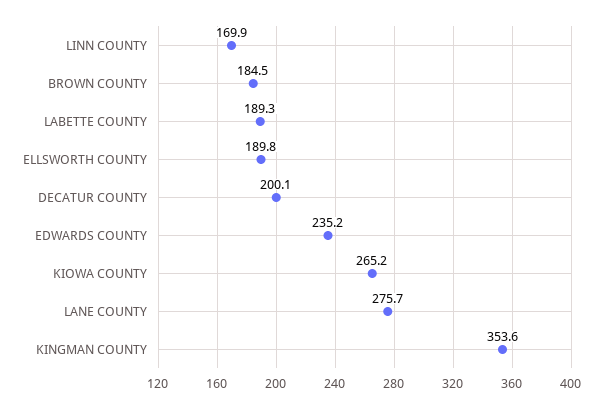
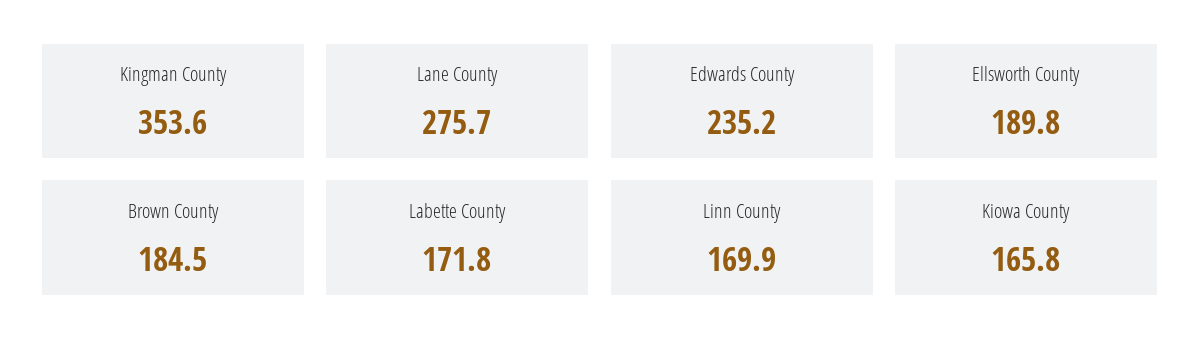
LABETTE COUNTY: 189.3 -> 171.8
DECATUR COUNTY: 200.1 -> none
KIOWA COUNTY: 265.2 -> 165.8

